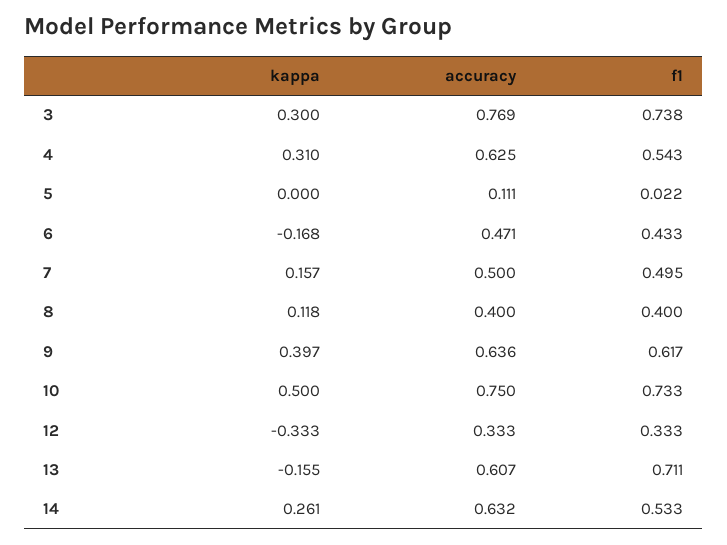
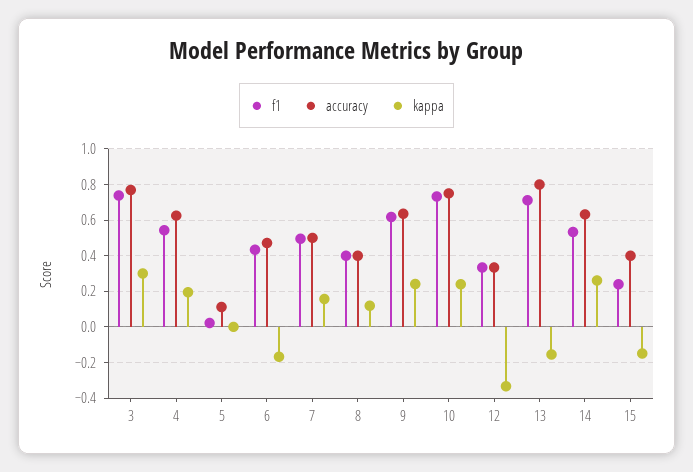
kappa, 4: 0.31 -> 0.2
kappa, 9: 0.397 -> 0.25
kappa, 10: 0.5 -> 0.25
accuracy, 13: 0.607 -> 0.8
f1, 15: none -> 0.25
accuracy, 15: none -> 0.4
kappa, 15: none -> -0.15

